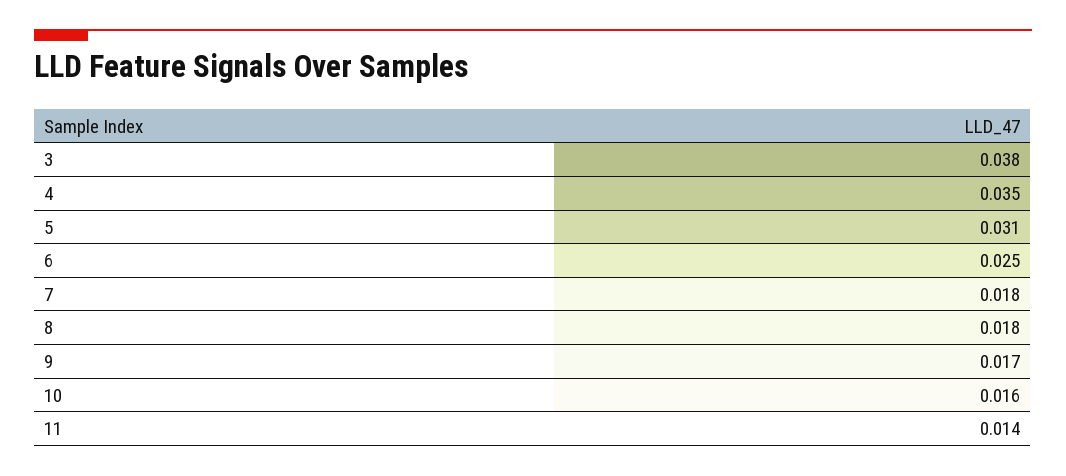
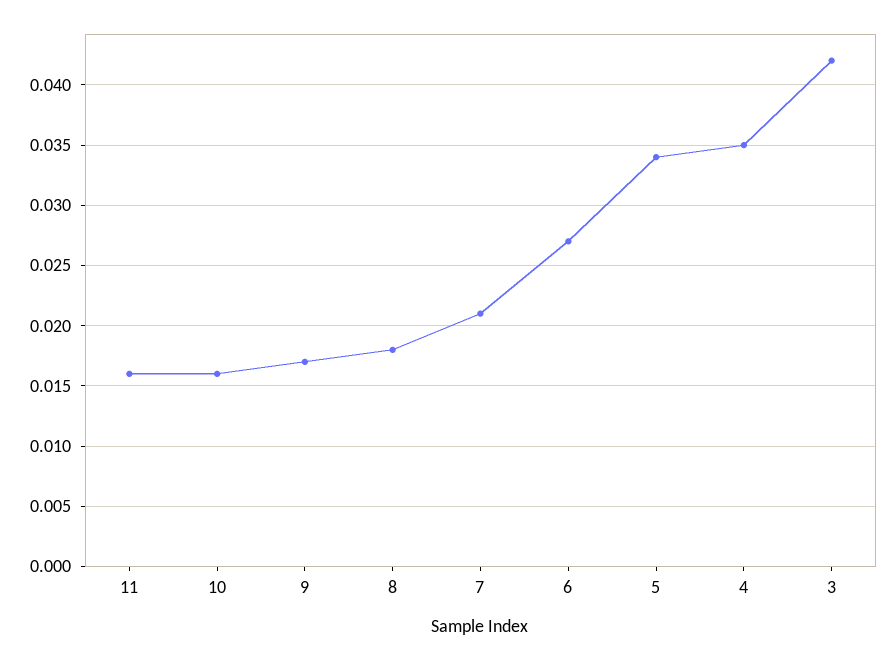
3: 0.038 -> 0.042
5: 0.031 -> 0.034
6: 0.025 -> 0.027
7: 0.018 -> 0.021
11: 0.014 -> 0.016

